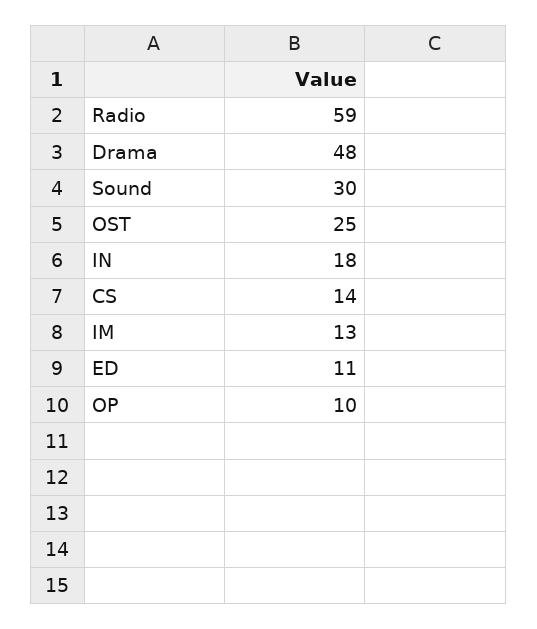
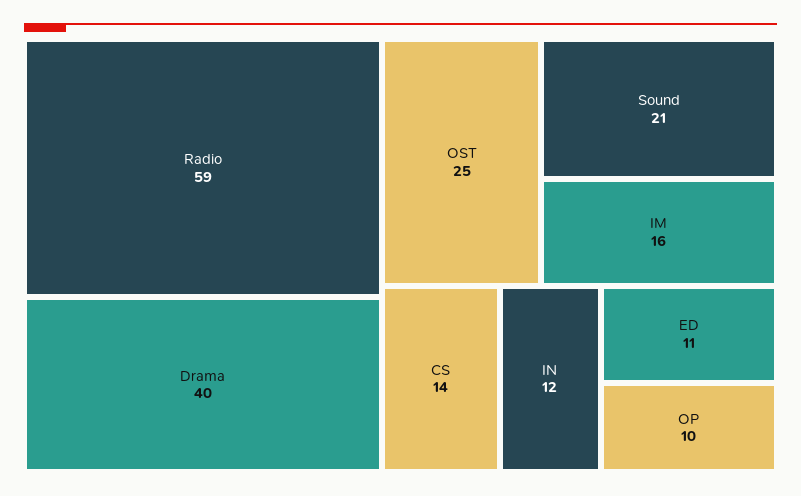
Drama: 48 -> 40
Sound: 30 -> 21
IN: 18 -> 12
IM: 13 -> 16

